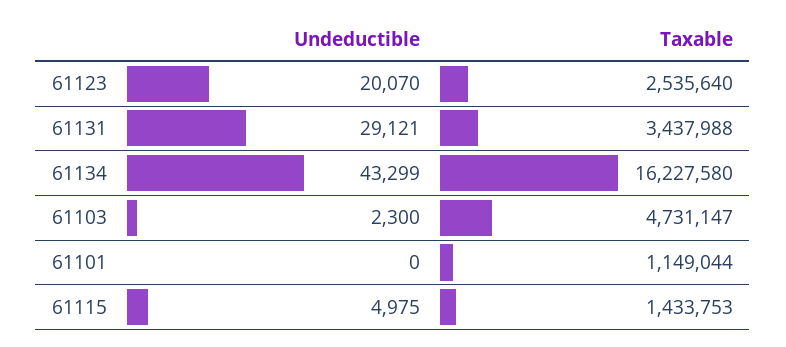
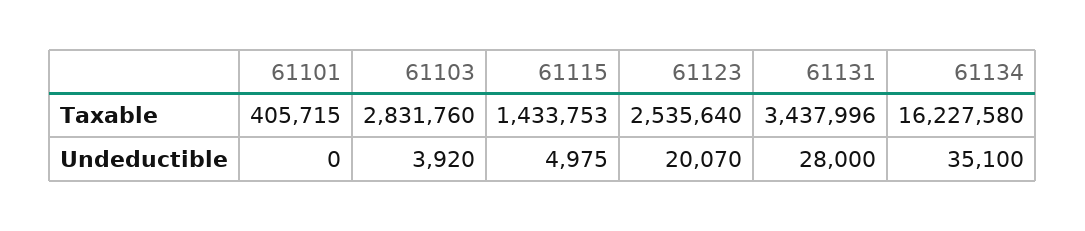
Undeductible, 61131: 29121 -> 28000
Taxable, 61131: 3437988 -> 3437996
Undeductible, 61134: 43299 -> 35100
Undeductible, 61103: 2300 -> 3920
Taxable, 61103: 4731147 -> 2831760
Taxable, 61101: 1149044 -> 405715

